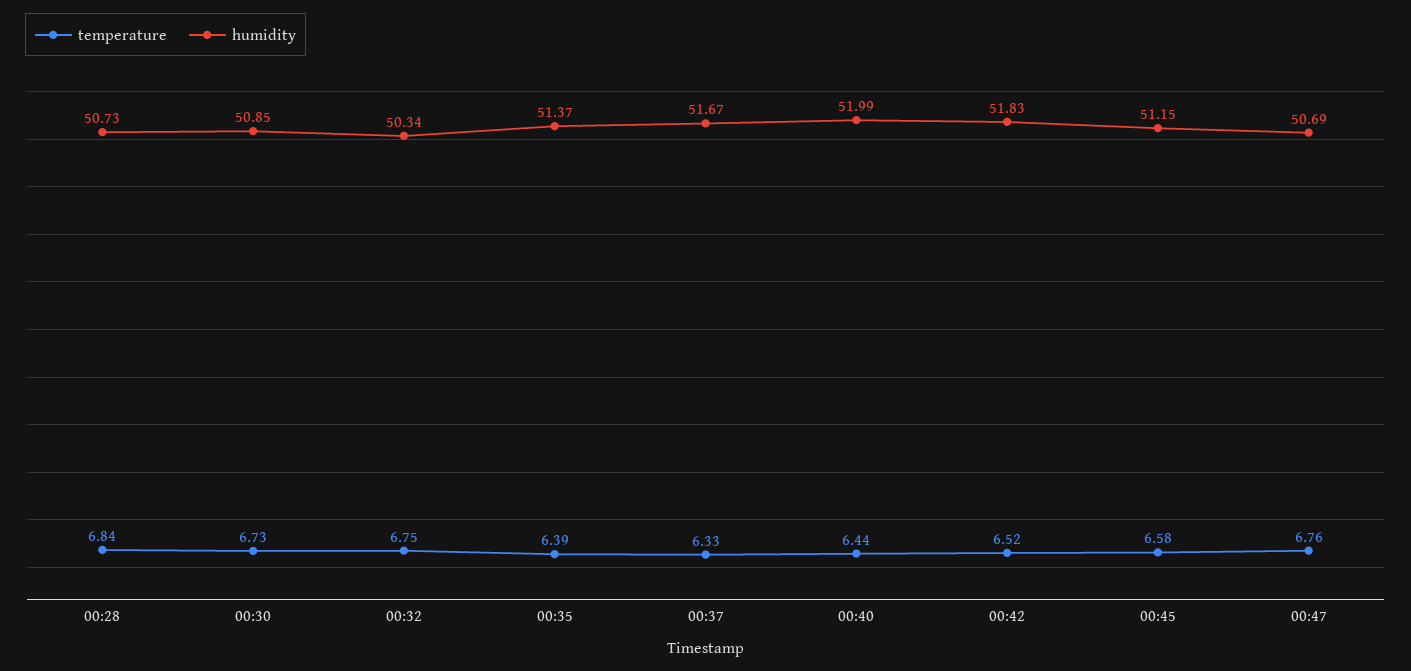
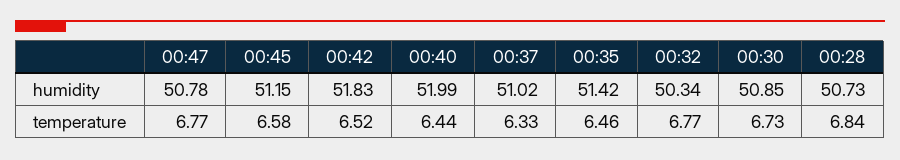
temperature, 00:32: 6.75 -> 6.77
temperature, 00:35: 6.39 -> 6.46
humidity, 00:35: 51.37 -> 51.42
humidity, 00:37: 51.67 -> 51.02
temperature, 00:47: 6.76 -> 6.77
humidity, 00:47: 50.69 -> 50.78

